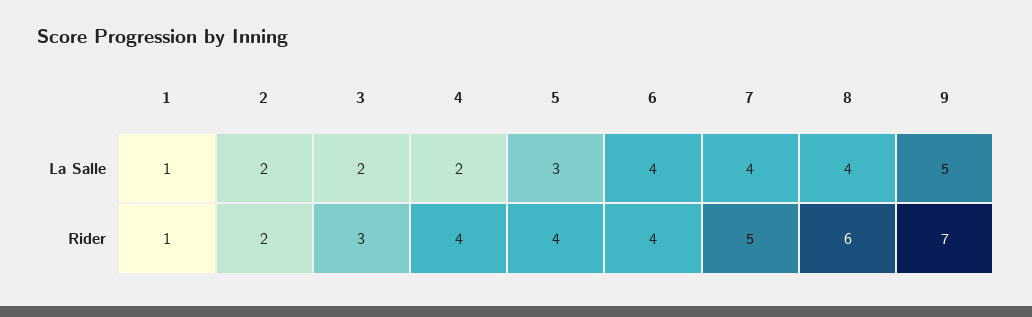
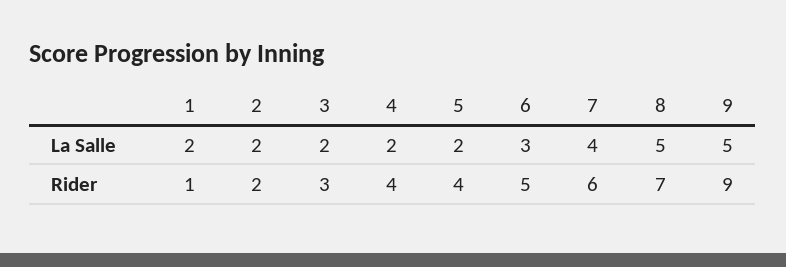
1, La Salle: 1 -> 2
5, La Salle: 3 -> 2
6, La Salle: 4 -> 3
8, La Salle: 4 -> 5
6, Rider: 4 -> 5
7, Rider: 5 -> 6
8, Rider: 6 -> 7
9, Rider: 7 -> 9

